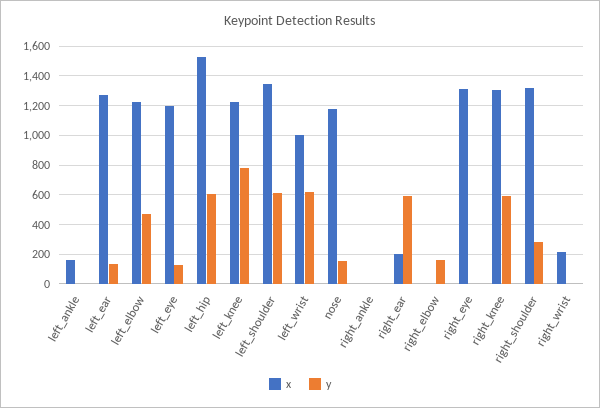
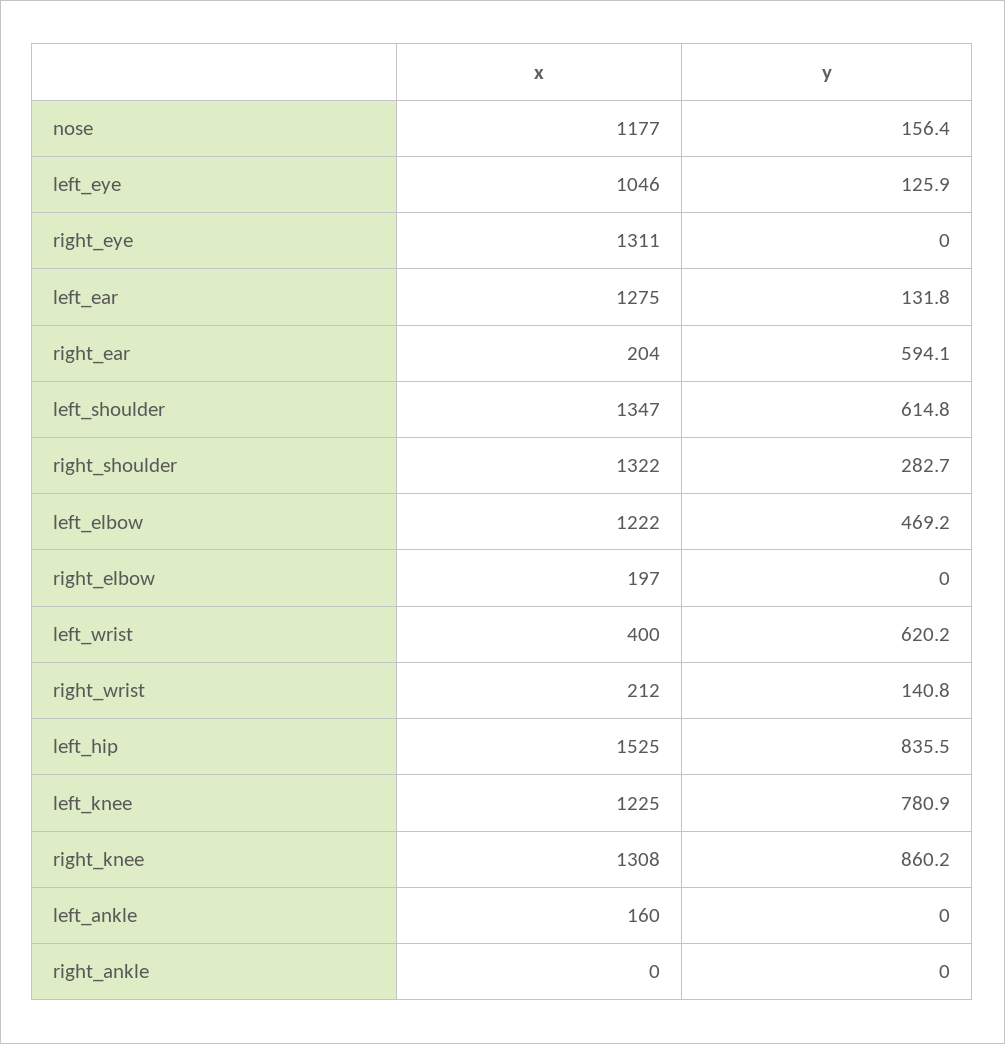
x, left_eye: 1200 -> 1046
y, left_hip: 600 -> 835.5
x, left_wrist: 1000 -> 400
x, right_elbow: 0 -> 197
y, right_elbow: 150 -> 0
y, right_knee: 600 -> 860.2
y, right_wrist: 0 -> 140.8

